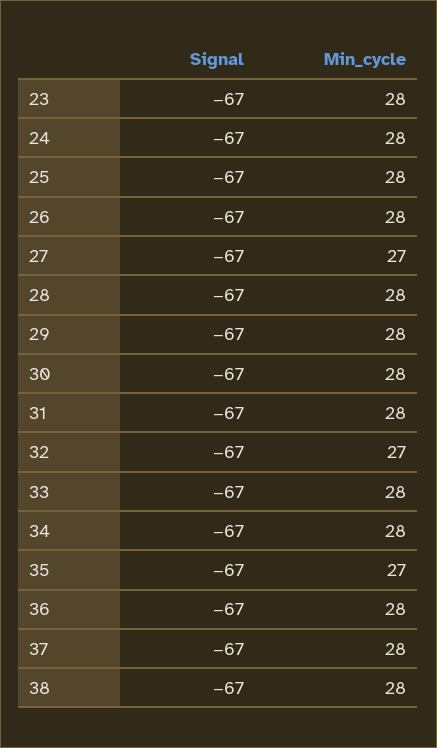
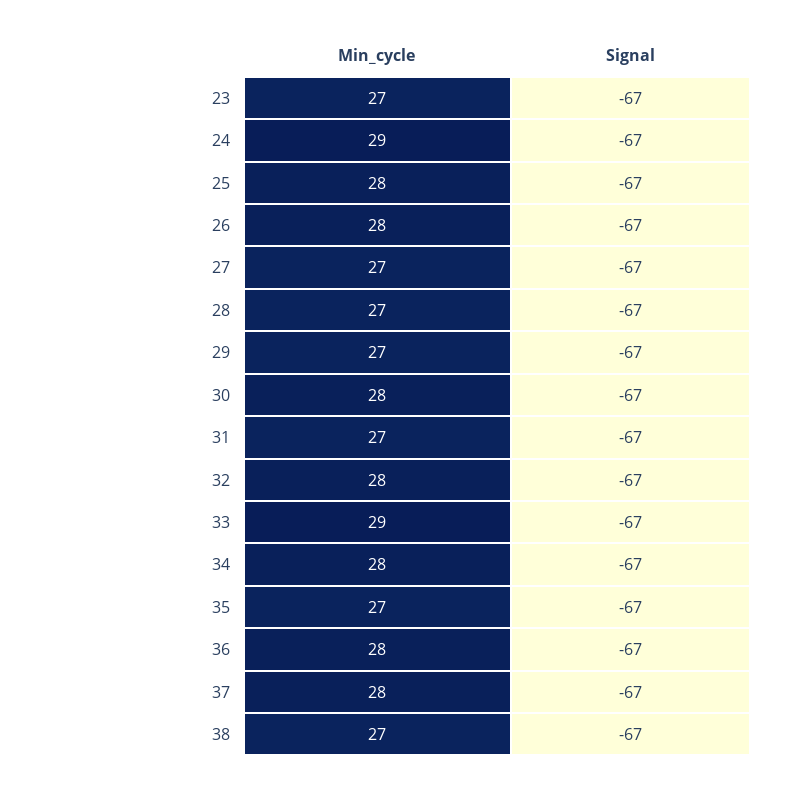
Min_cycle, 23: 28 -> 27
Min_cycle, 24: 28 -> 29
Min_cycle, 28: 28 -> 27
Min_cycle, 29: 28 -> 27
Min_cycle, 31: 28 -> 27
Min_cycle, 32: 27 -> 28
Min_cycle, 33: 28 -> 29
Min_cycle, 38: 28 -> 27

